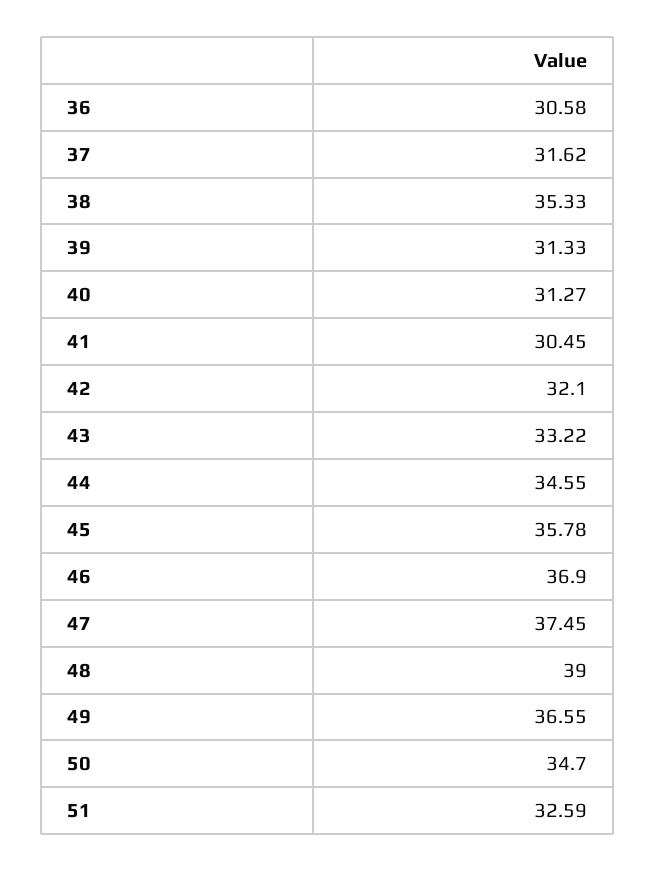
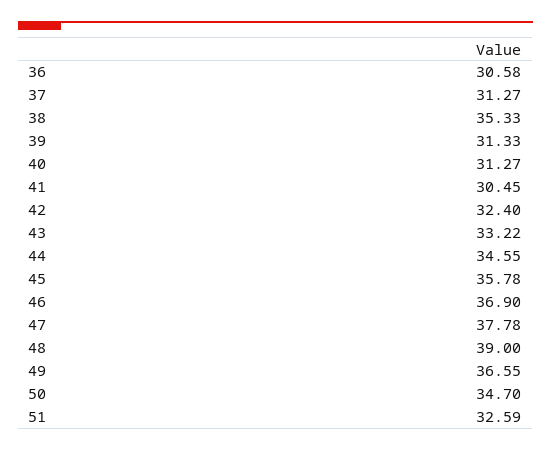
37: 31.62 -> 31.27
42: 32.1 -> 32.4
47: 37.45 -> 37.78

